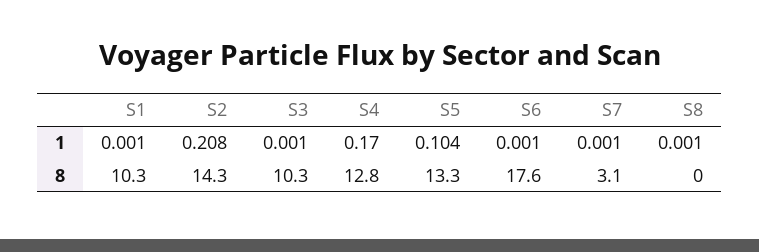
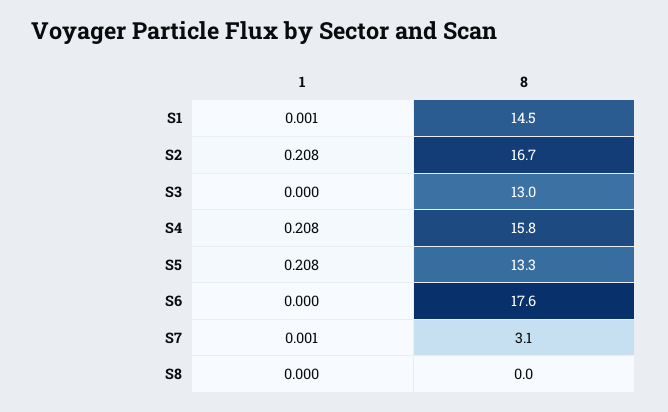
S3, 1: 0.001 -> 0
S4, 1: 0.17 -> 0.208
S5, 1: 0.104 -> 0.208
S6, 1: 0.001 -> 0
S8, 1: 0.001 -> 0
S1, 8: 10.3 -> 14.5
S2, 8: 14.3 -> 16.7
S3, 8: 10.3 -> 13
S4, 8: 12.8 -> 15.8

